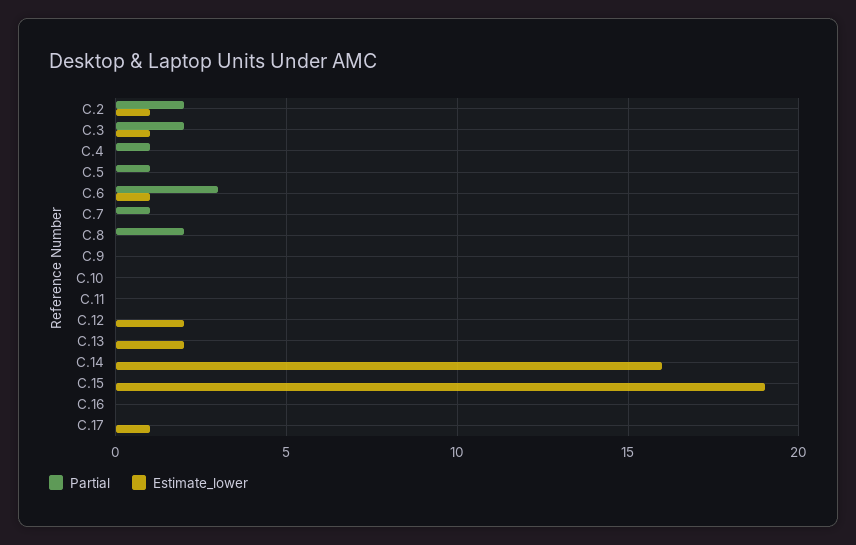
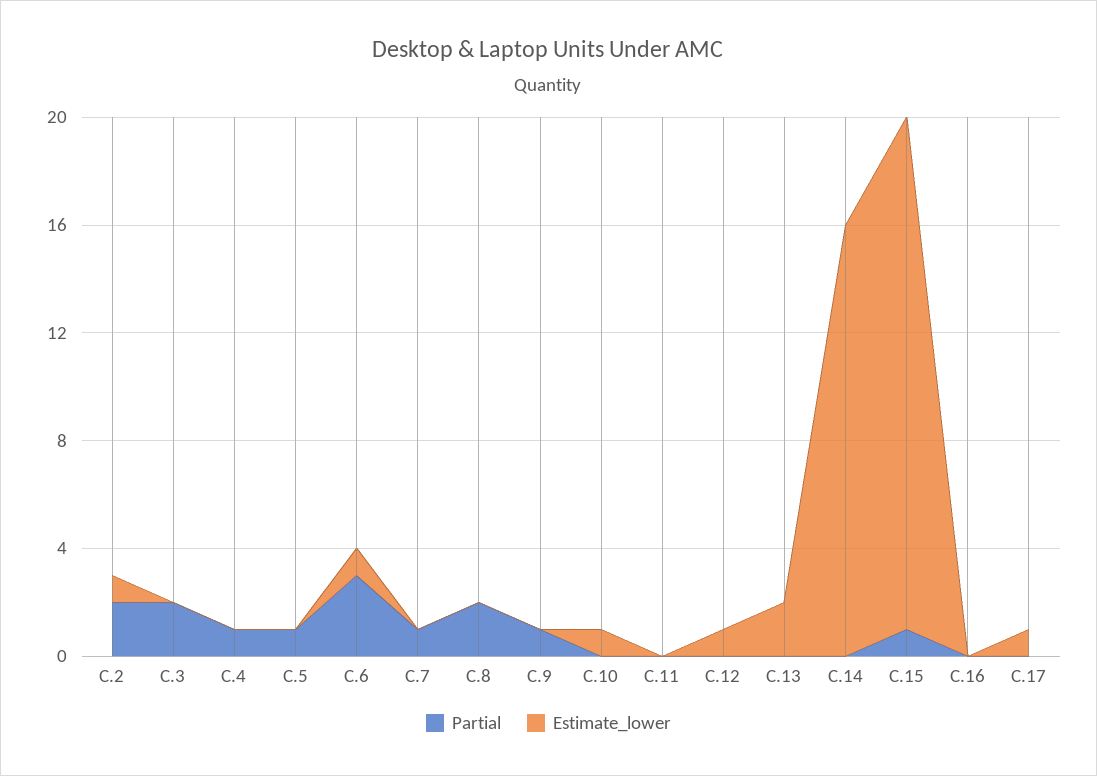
Estimate_lower, C.3: 1 -> 0
Partial, C.9: 0 -> 1
Estimate_lower, C.10: 0 -> 1
Estimate_lower, C.12: 2 -> 1
Partial, C.15: 0 -> 1

